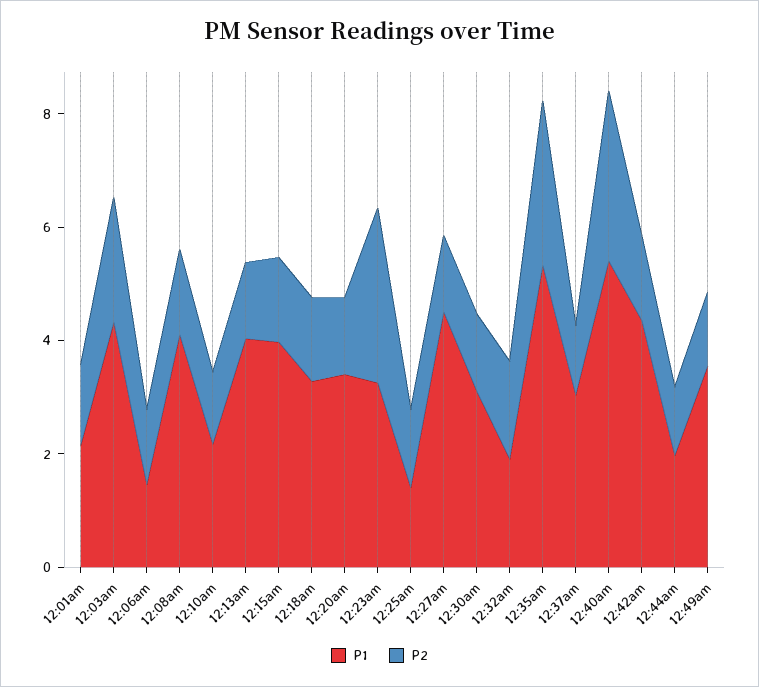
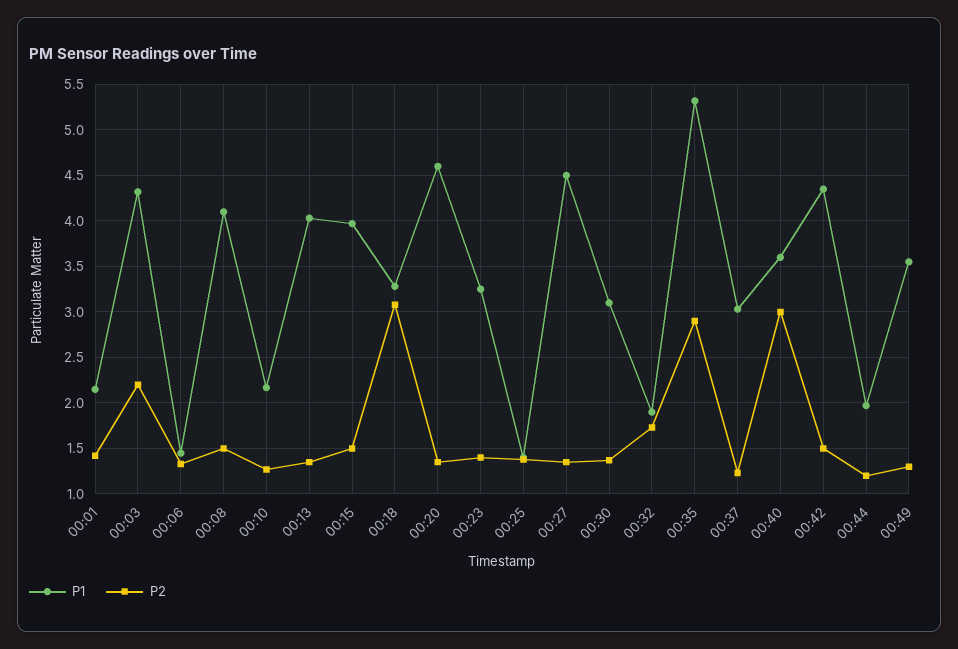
P2, 12:18am: 1.5 -> 3.1
P1, 12:20am: 3.5 -> 4.6
P2, 12:23am: 3 -> 1.4
P1, 12:40am: 5.5 -> 3.6

